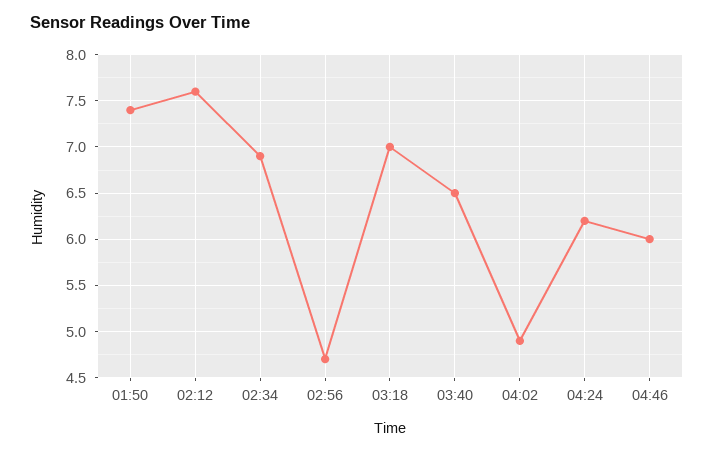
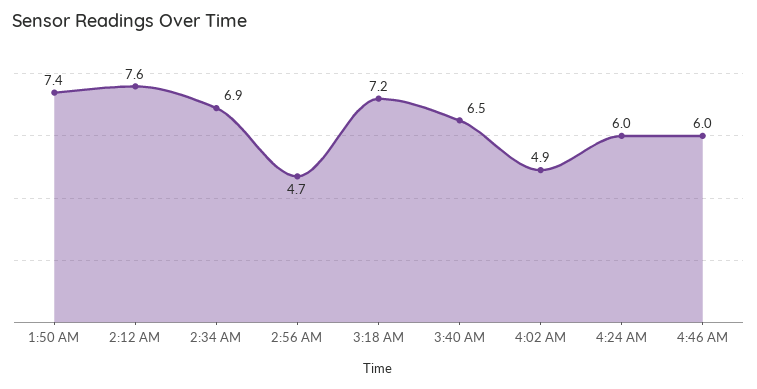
03:18: 7 -> 7.2
04:24: 6.2 -> 6

